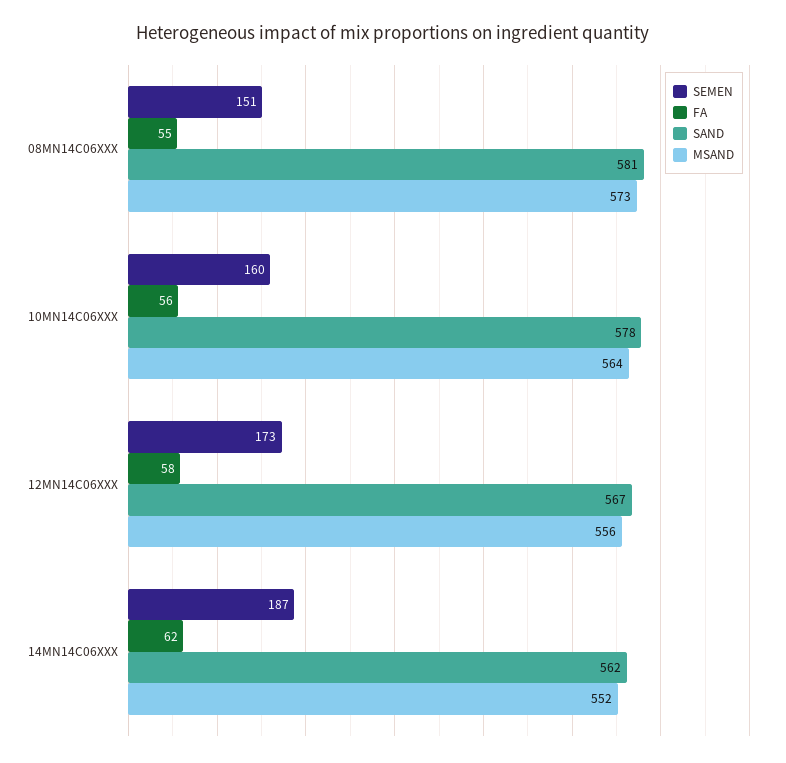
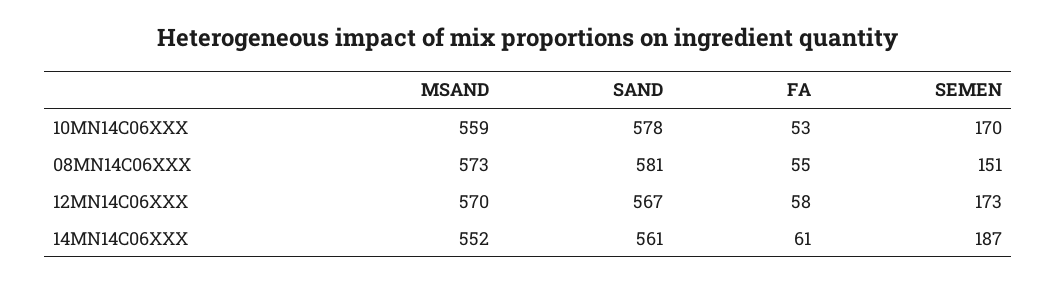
SEMEN, 10MN14C06XXX: 160 -> 170
FA, 10MN14C06XXX: 56 -> 53
MSAND, 10MN14C06XXX: 564 -> 559
MSAND, 12MN14C06XXX: 556 -> 570
FA, 14MN14C06XXX: 62 -> 61
SAND, 14MN14C06XXX: 562 -> 561

